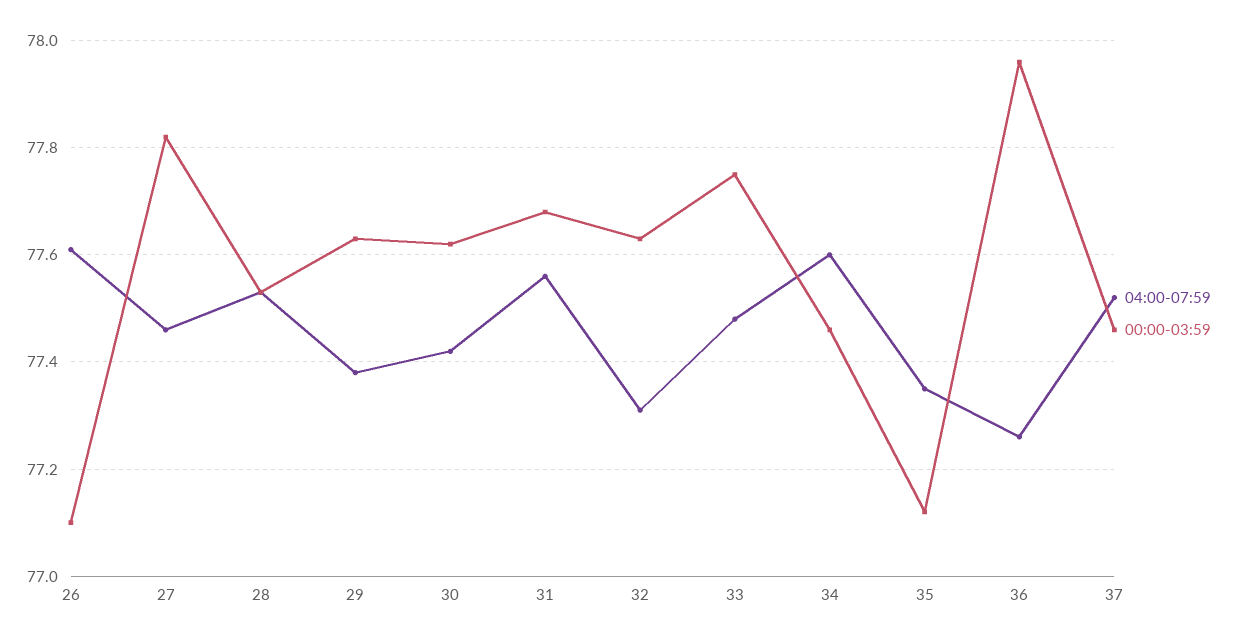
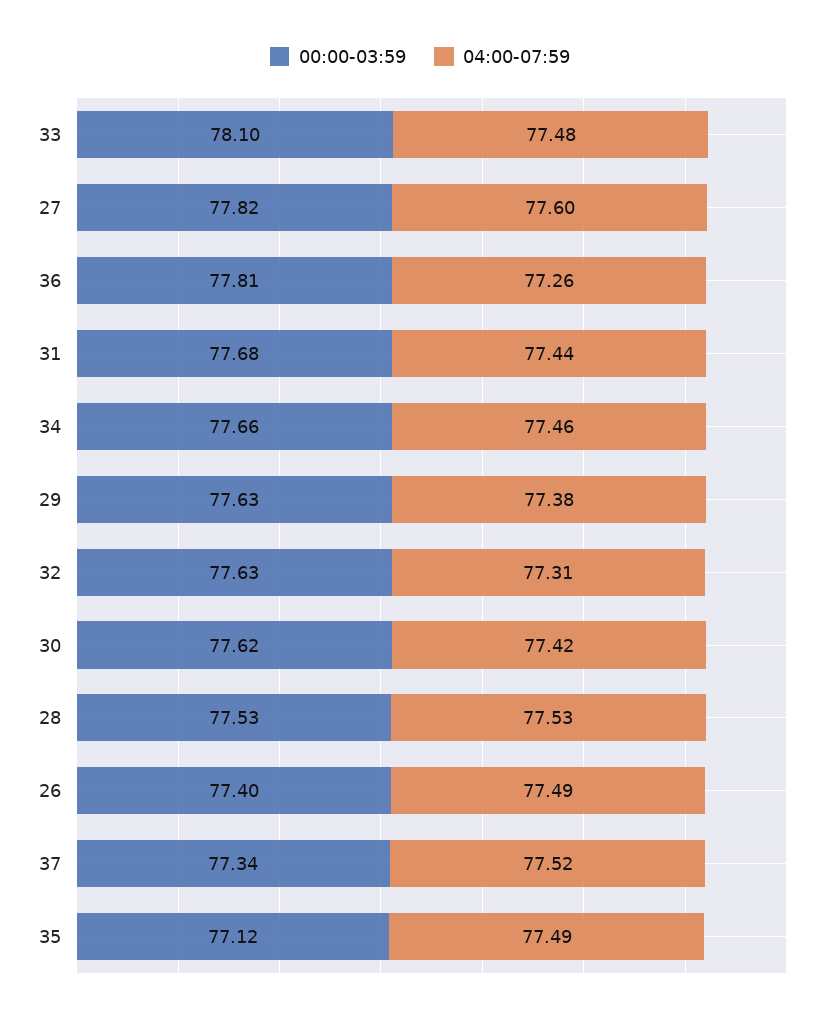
04:00-07:59, 26: 77.6 -> 77.49
00:00-03:59, 26: 77.1 -> 77.4
04:00-07:59, 27: 77.45 -> 77.6
04:00-07:59, 31: 77.55 -> 77.44
00:00-03:59, 33: 77.75 -> 78.1
04:00-07:59, 34: 77.6 -> 77.46
00:00-03:59, 34: 77.45 -> 77.66
04:00-07:59, 35: 77.35 -> 77.49
00:00-03:59, 36: 77.95 -> 77.81
00:00-03:59, 37: 77.45 -> 77.34

